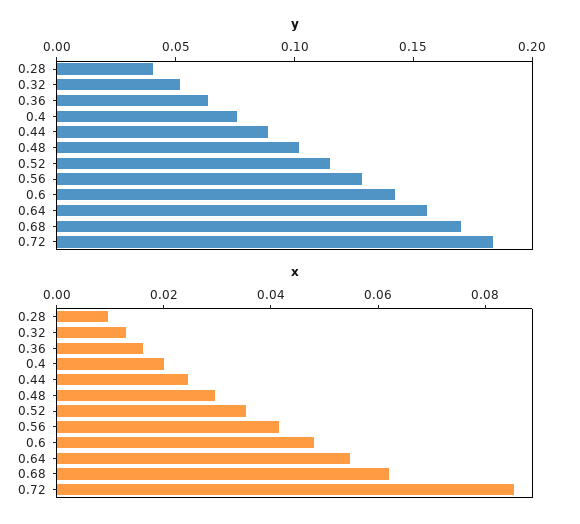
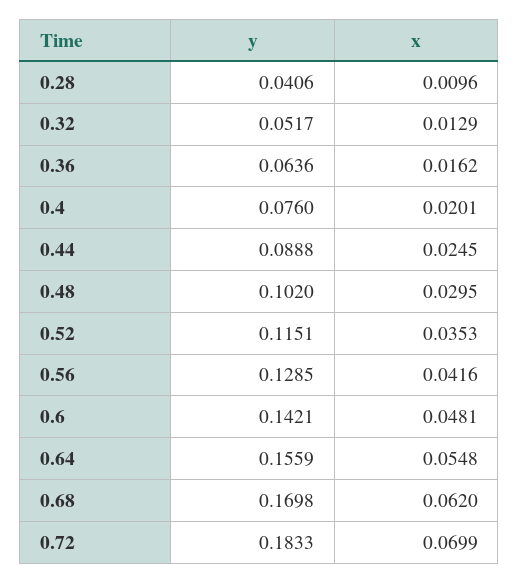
x, 0.72: 0.085 -> 0.0699

